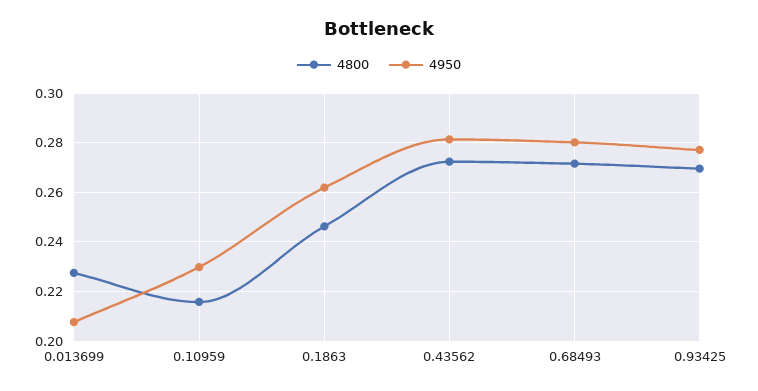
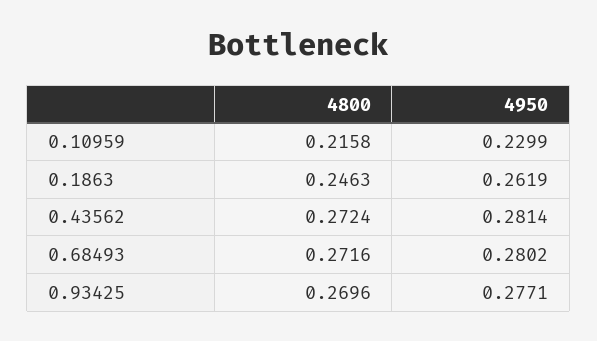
4800, 0.013699: 0.2275 -> none
4950, 0.013699: 0.2075 -> none

